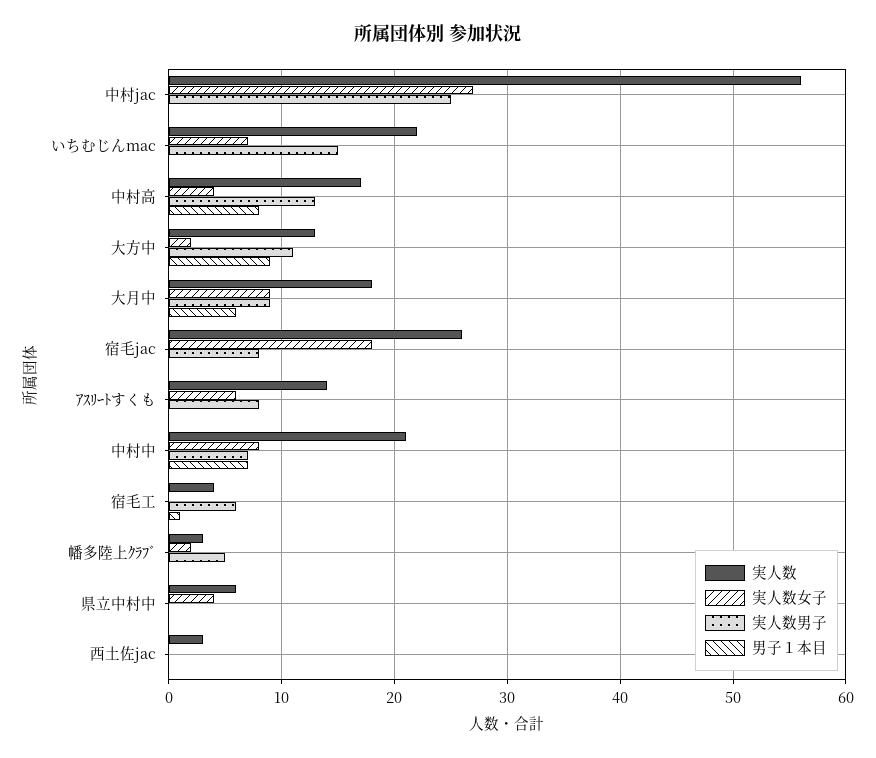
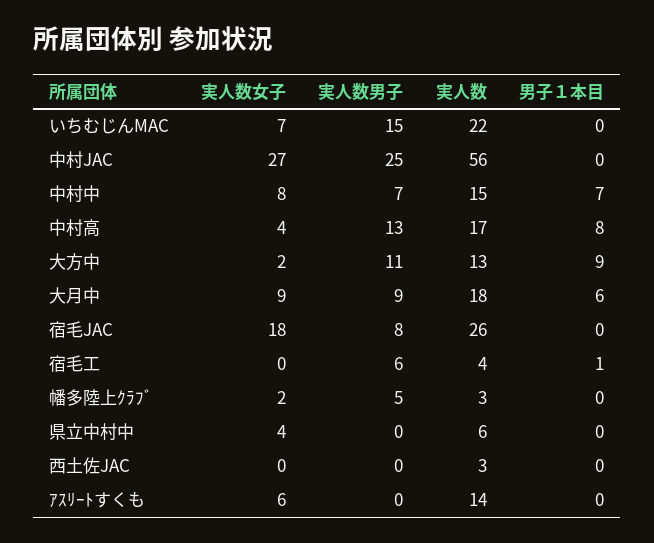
実人数男子, ｱｽﾘｰﾄすくも: 8 -> 0
実人数, 中村中: 21 -> 15

